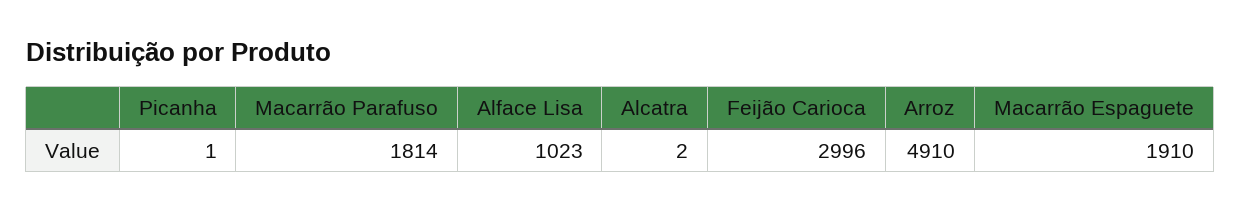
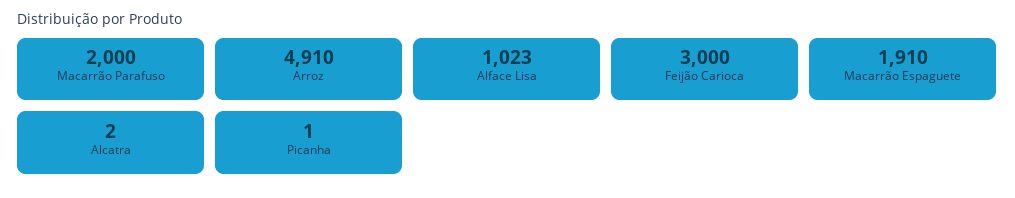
Macarrão Parafuso: 1814 -> 2000
Feijão Carioca: 2996 -> 3000

